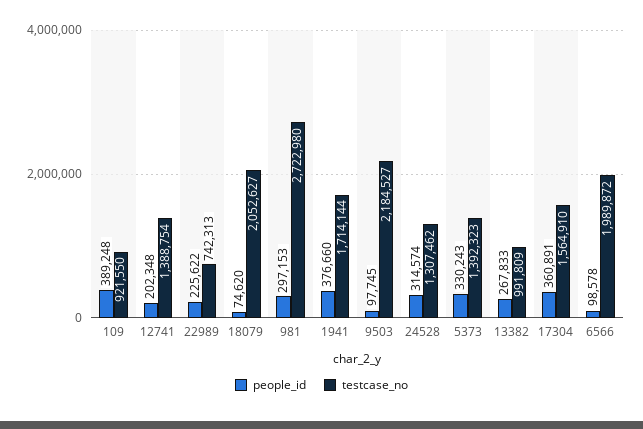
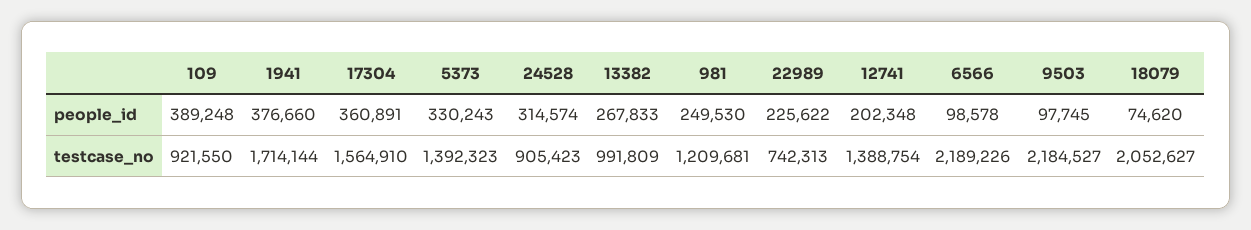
people_id, 981: 297153 -> 249530
testcase_no, 981: 2722980 -> 1209681
testcase_no, 24528: 1307462 -> 905423
testcase_no, 6566: 1989872 -> 2189226

